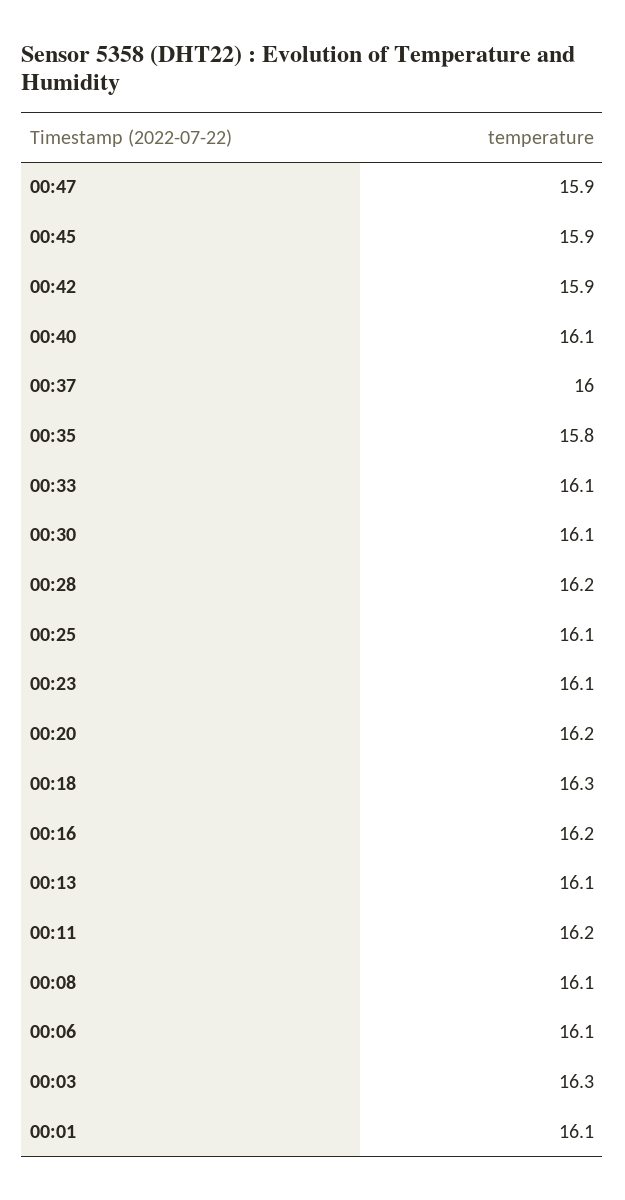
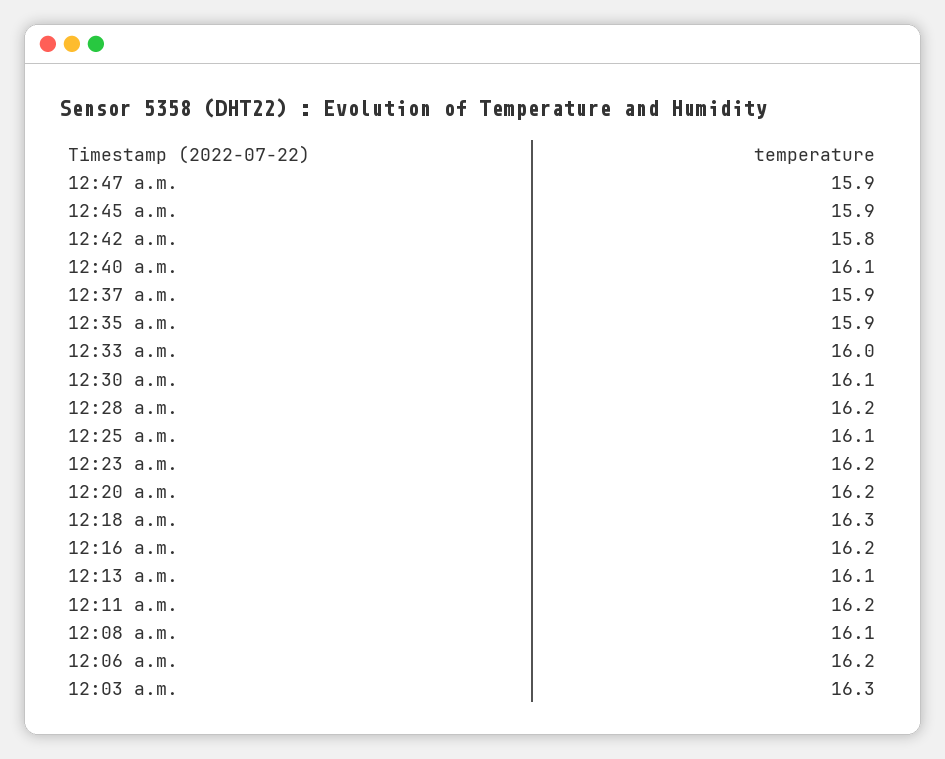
00:42: 15.9 -> 15.8
00:37: 16 -> 15.9
00:35: 15.8 -> 15.9
00:33: 16.1 -> 16
00:23: 16.1 -> 16.2
00:06: 16.1 -> 16.2
00:01: 16.1 -> none

